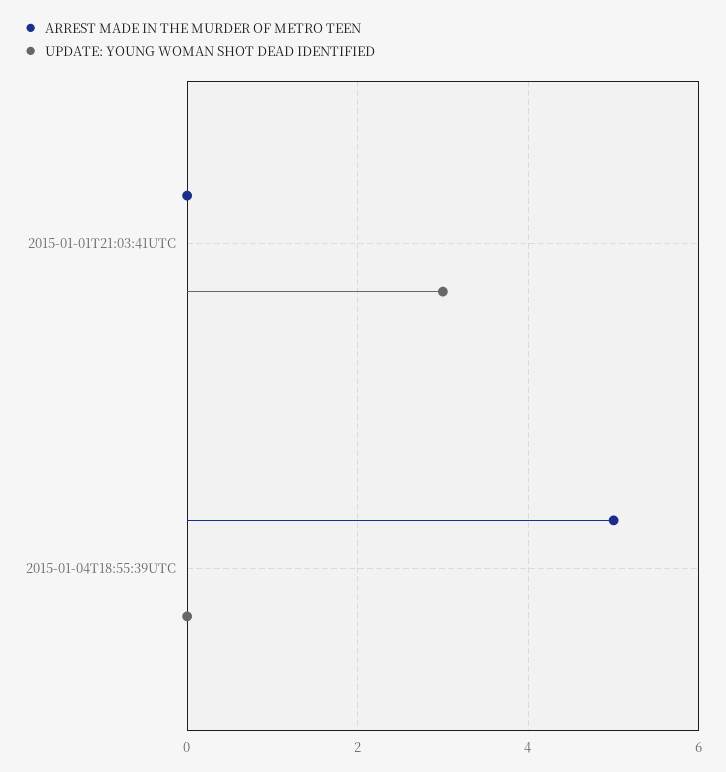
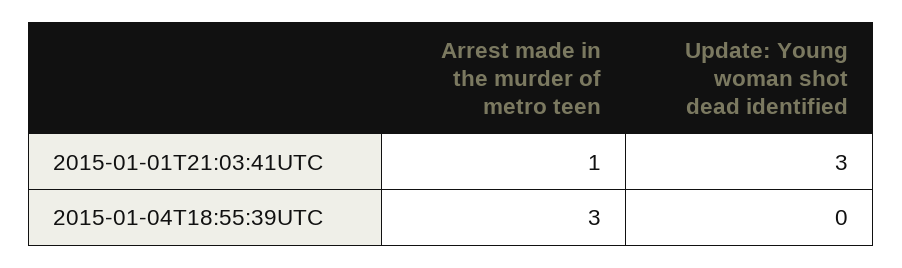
ARREST MADE IN THE MURDER OF METRO TEEN, 2015-01-01T21:03:41UTC: 0 -> 1
ARREST MADE IN THE MURDER OF METRO TEEN, 2015-01-04T18:55:39UTC: 5 -> 3

